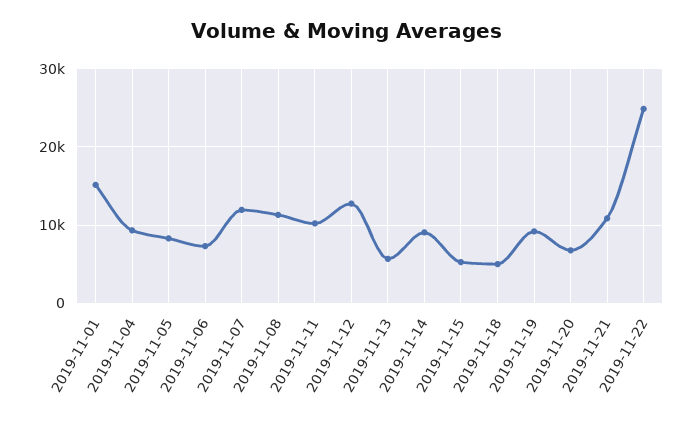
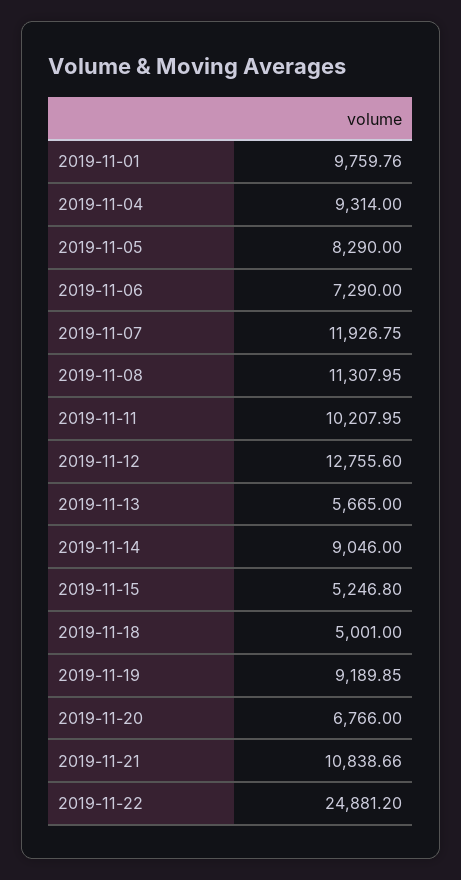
2019-11-01: 15000 -> 9759.76

